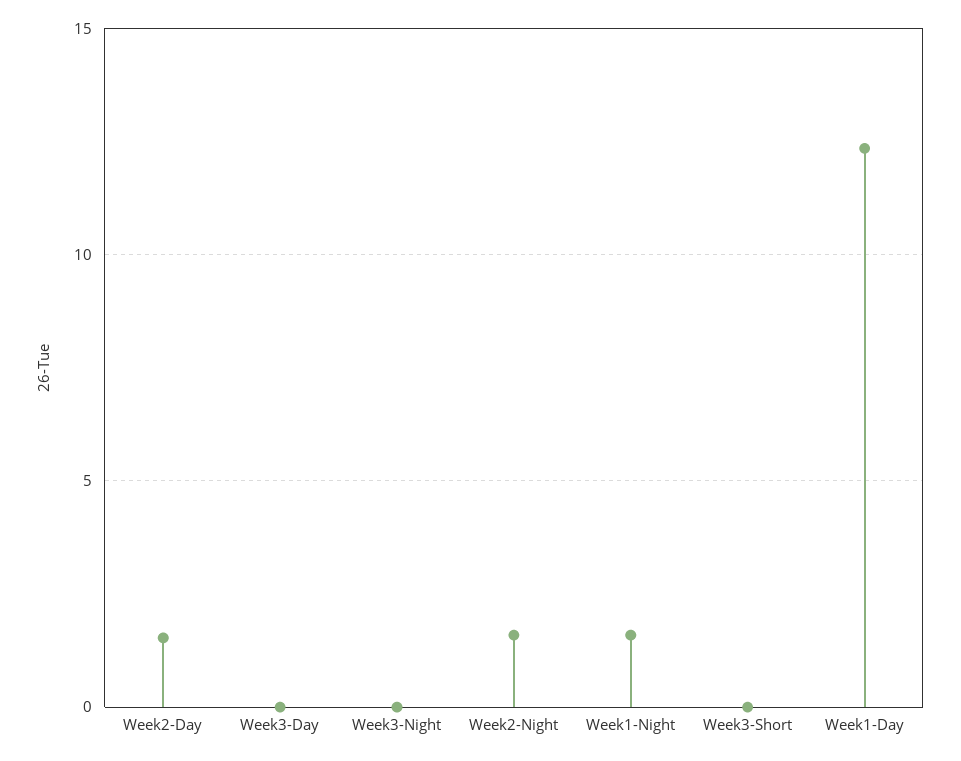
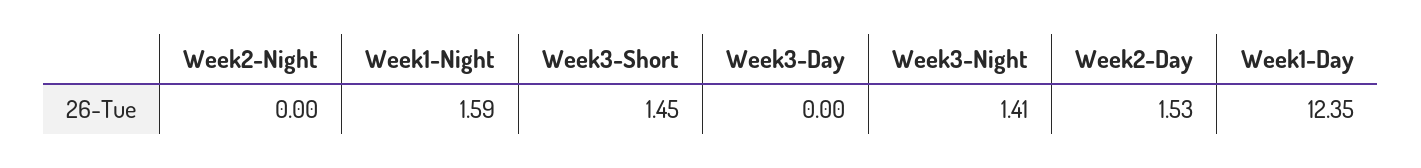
Week3-Night: 0 -> 1.41
Week2-Night: 1.5 -> 0
Week3-Short: 0 -> 1.45

